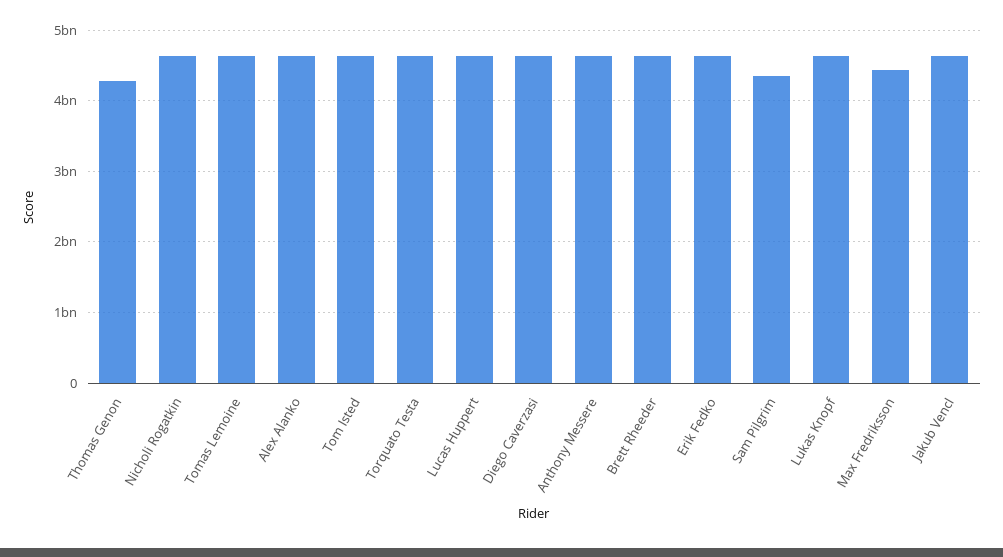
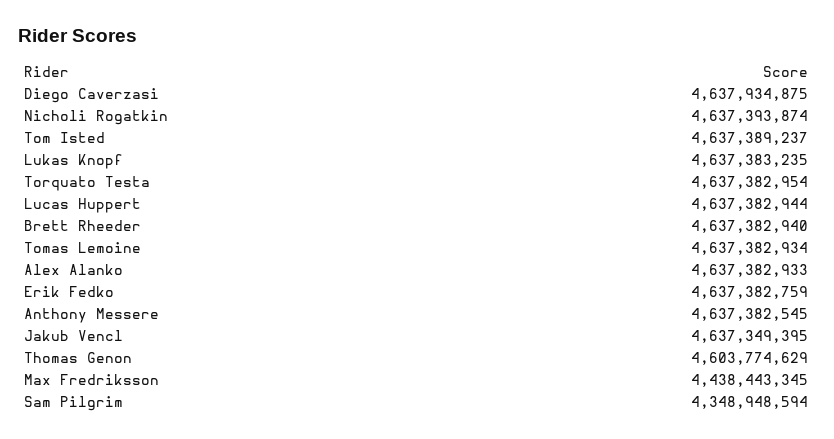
Thomas Genon: 4300000000 -> 4603774629

